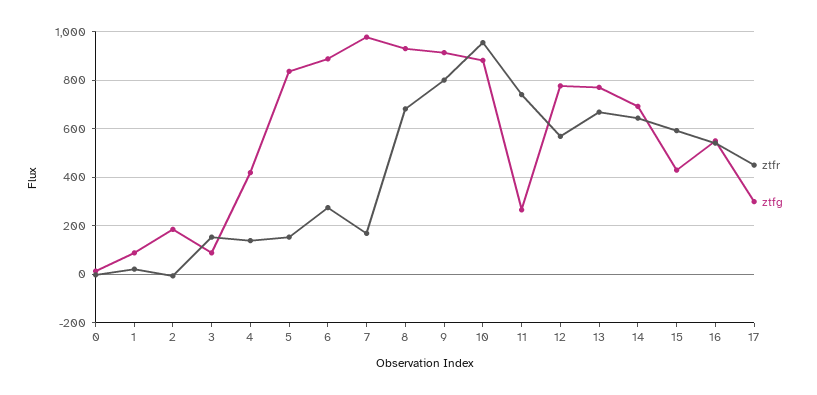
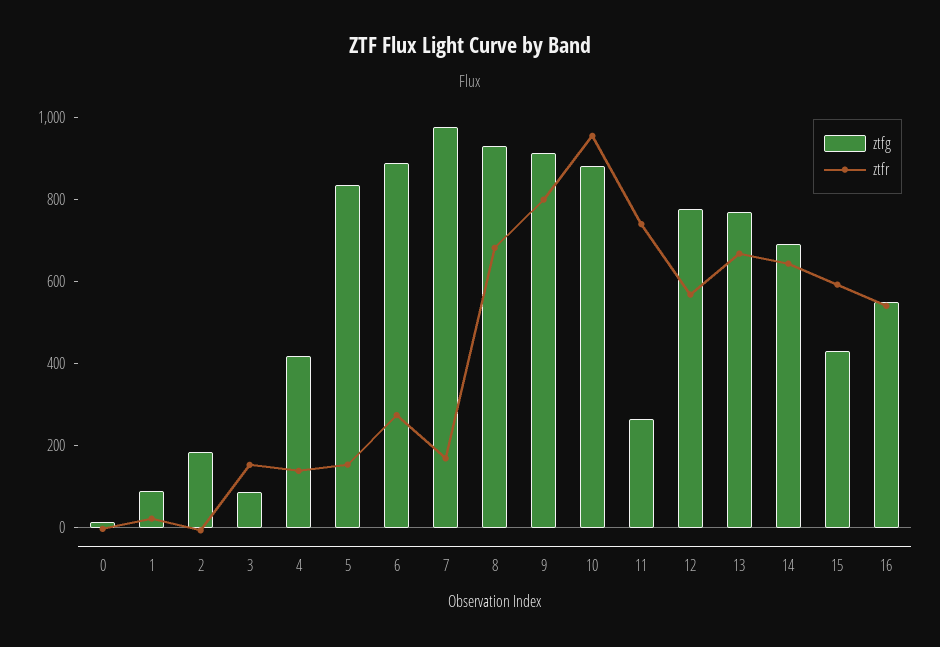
ztfr, 17: 450 -> none
ztfg, 17: 300 -> none

